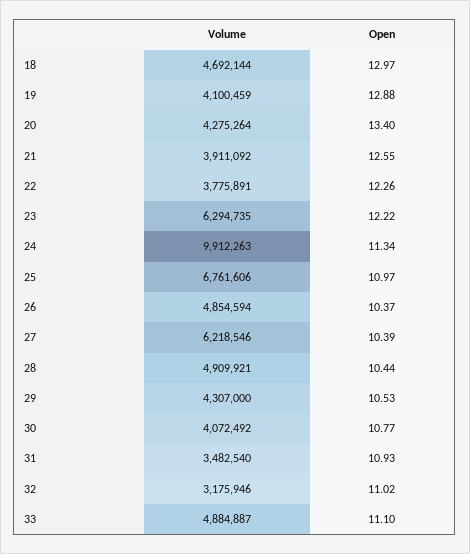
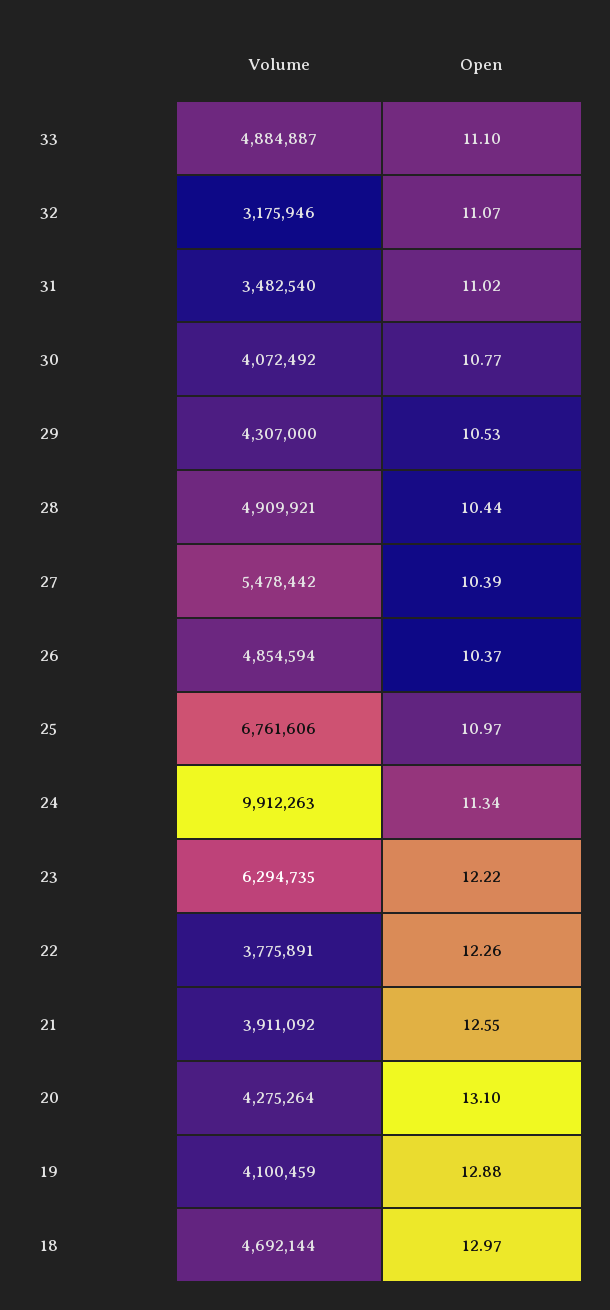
Open, 20: 13.4 -> 13.1
Volume, 27: 6218546 -> 5478442
Open, 31: 10.93 -> 11.02
Open, 32: 11.02 -> 11.07

